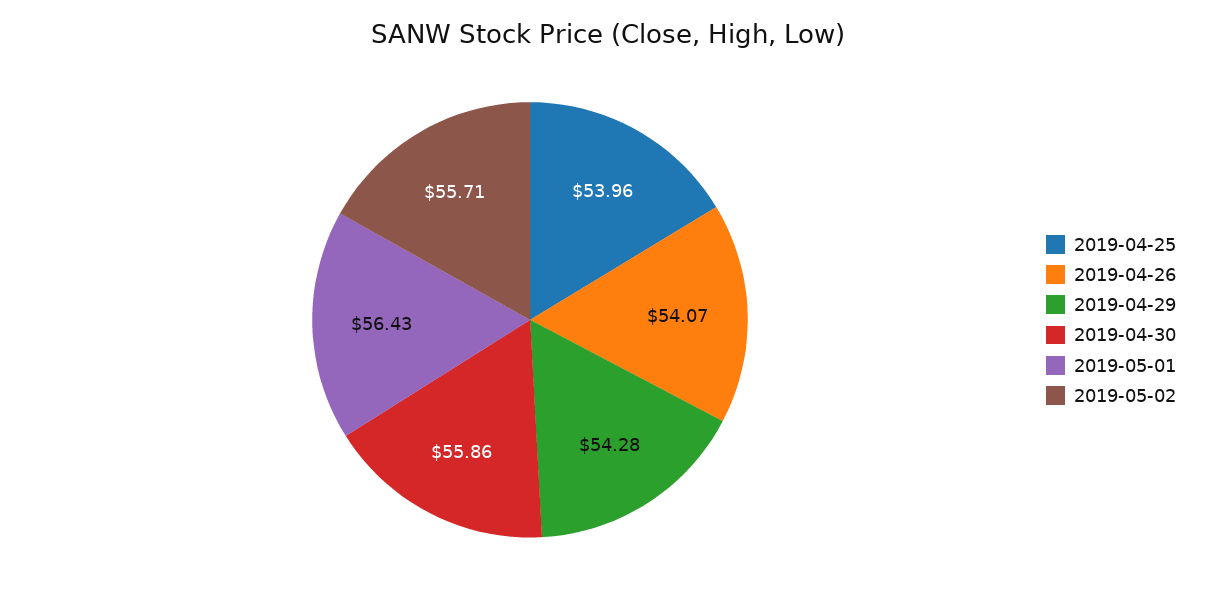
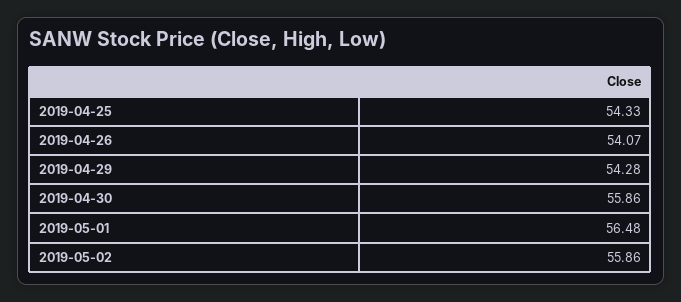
2019-04-25: 53.96 -> 54.33
2019-05-01: 56.43 -> 56.48
2019-05-02: 55.71 -> 55.86

